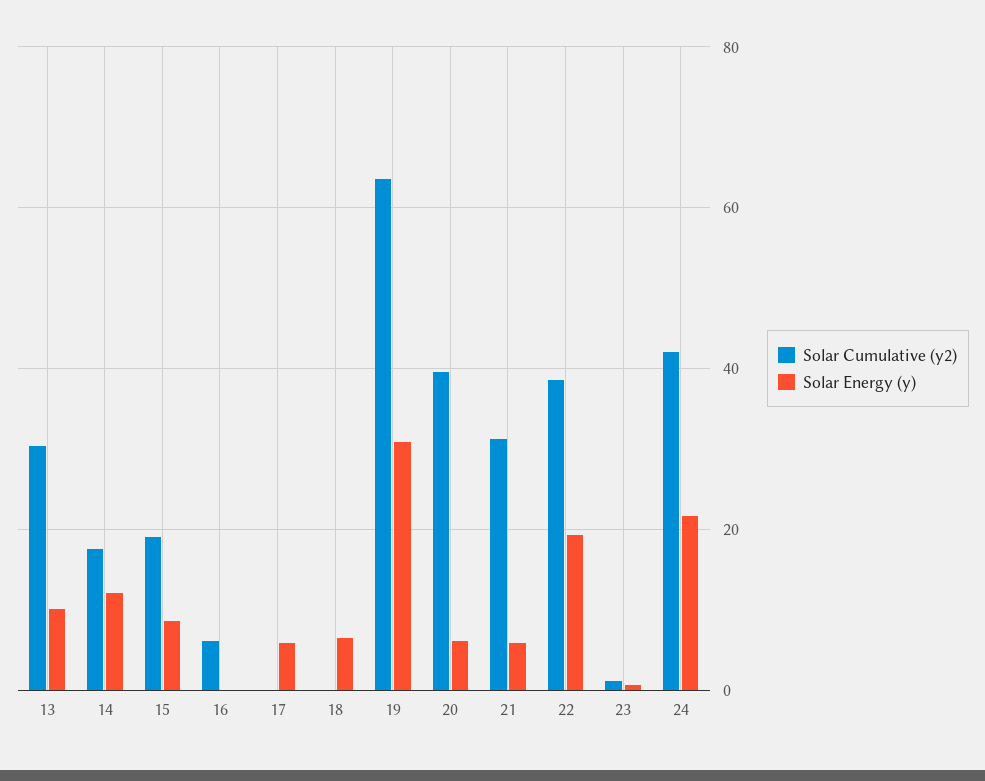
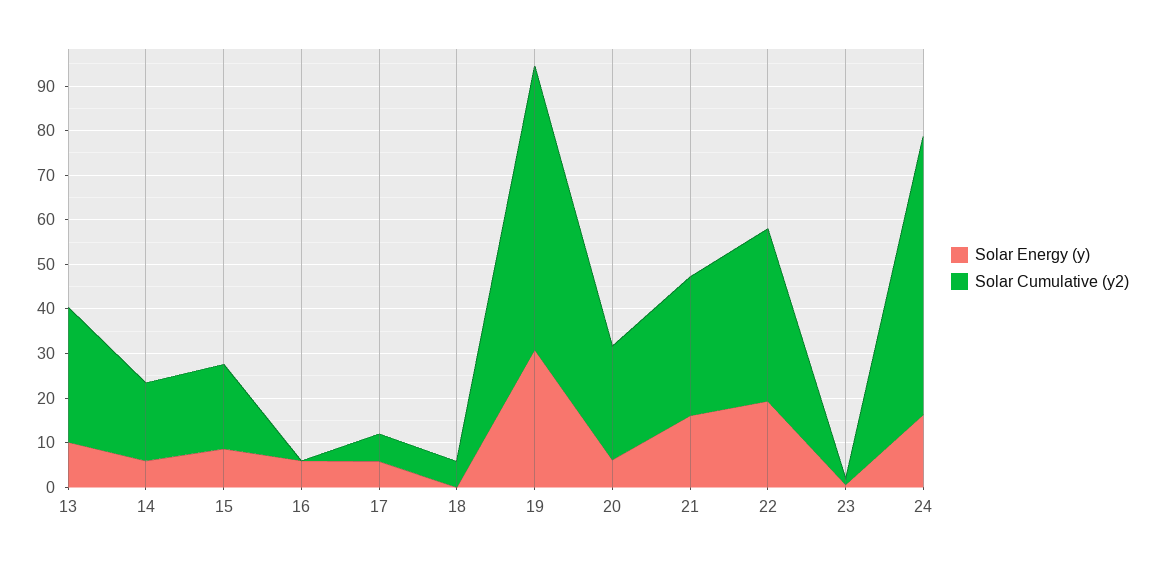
Solar Energy (y), 14: 12 -> 6
Solar Cumulative (y2), 16: 6 -> 0
Solar Energy (y), 16: 0 -> 6
Solar Cumulative (y2), 17: 0 -> 6
Solar Cumulative (y2), 18: 0 -> 6
Solar Energy (y), 18: 6 -> 0
Solar Cumulative (y2), 20: 40 -> 26
Solar Energy (y), 21: 6 -> 16
Solar Cumulative (y2), 24: 42 -> 62
Solar Energy (y), 24: 22 -> 16

